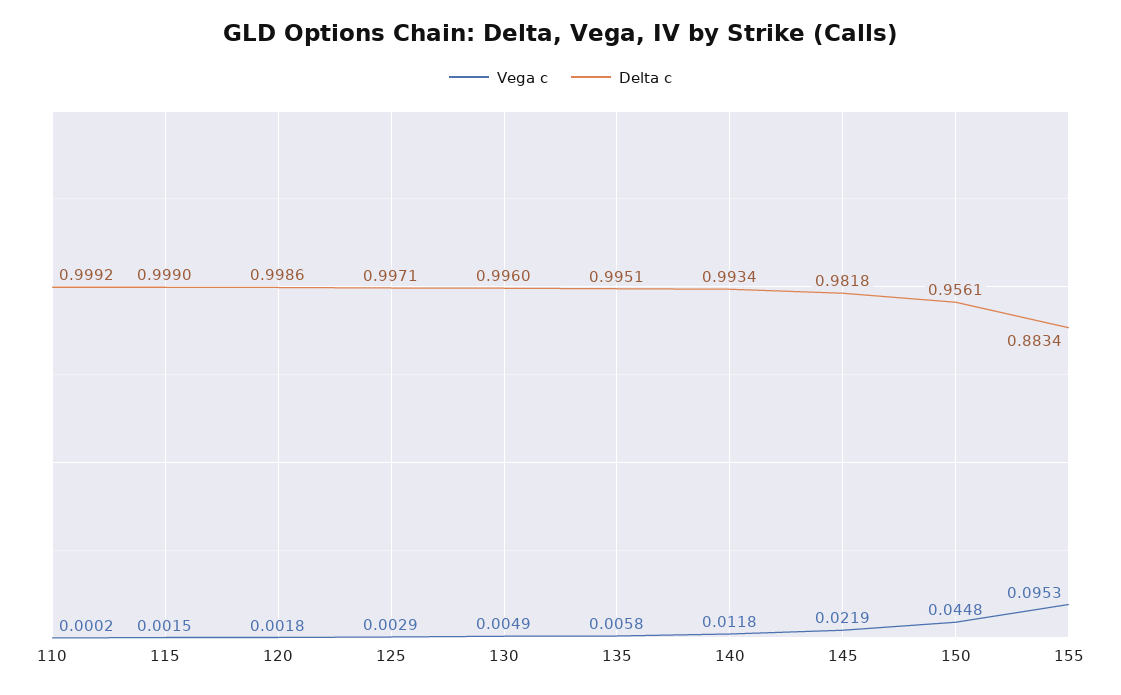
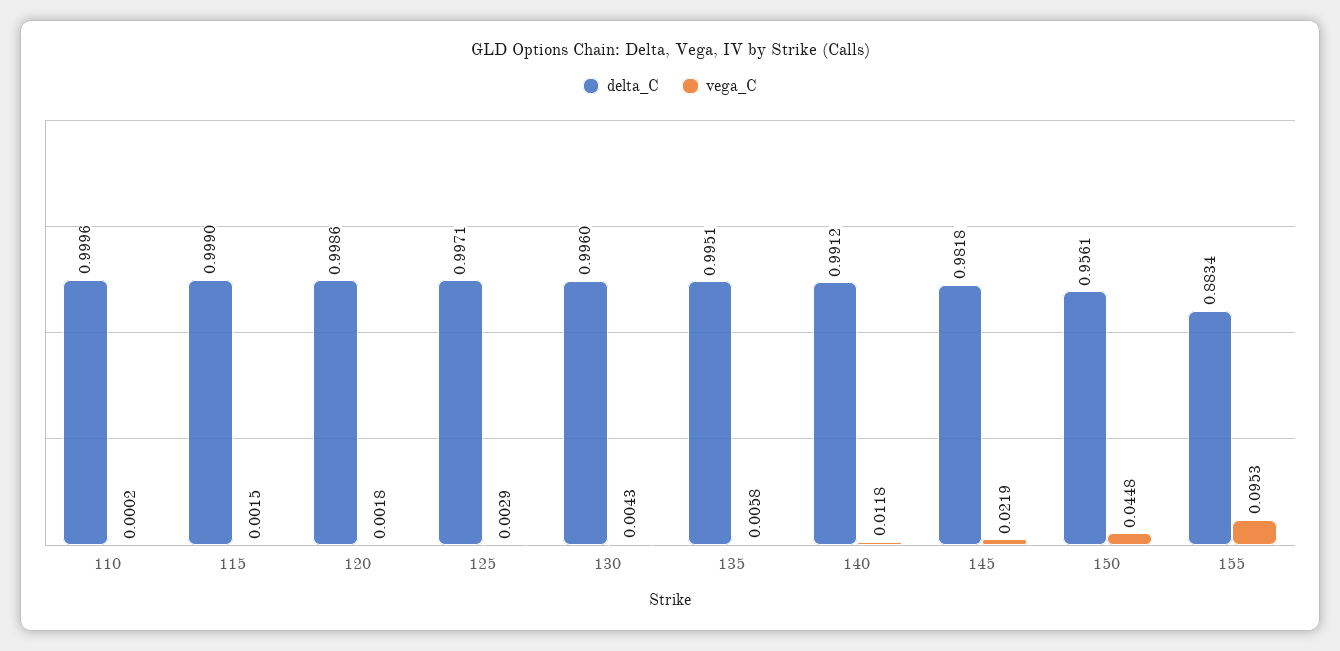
Delta c, 110: 0.9992 -> 0.9996
Vega c, 130: 0.0049 -> 0.0043
Delta c, 140: 0.9934 -> 0.9912

